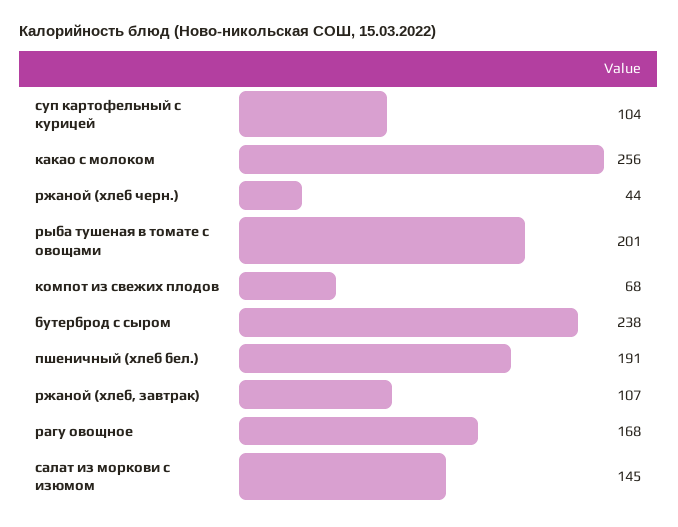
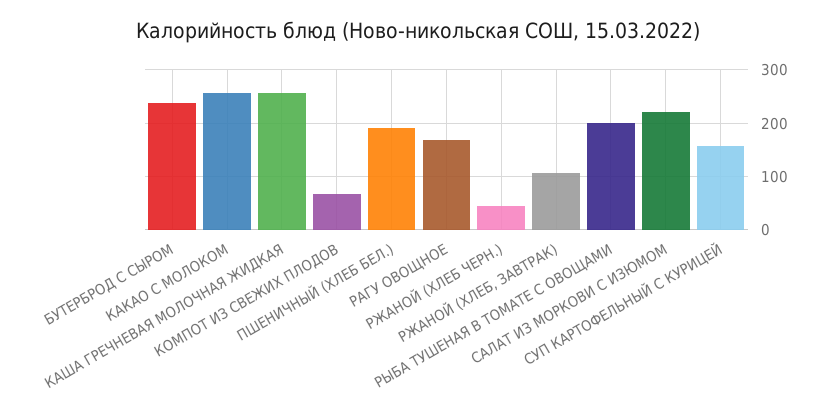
суп картофельный с курицей: 104 -> 160
салат из моркови с изюмом: 145 -> 220
КАША ГРЕЧНЕВАЯ МОЛОЧНАЯ ЖИДКАЯ: none -> 260

